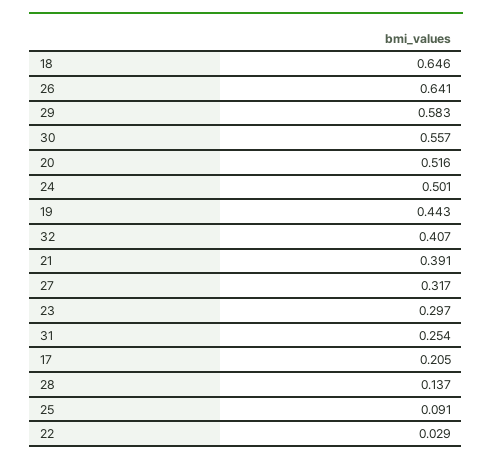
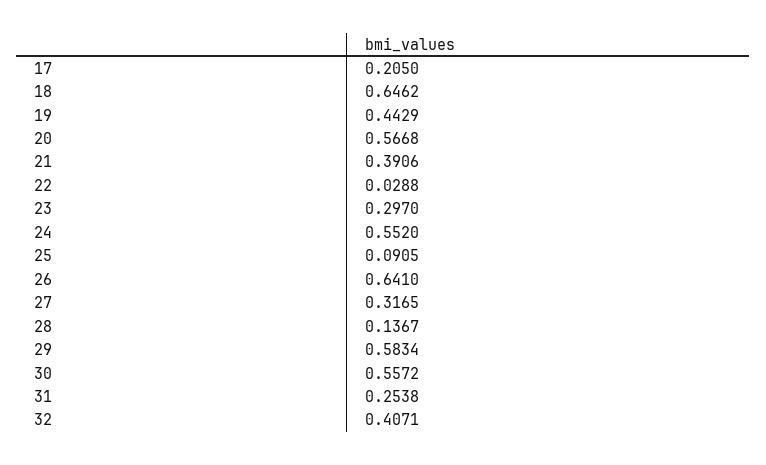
20: 0.516 -> 0.5668
24: 0.501 -> 0.552

